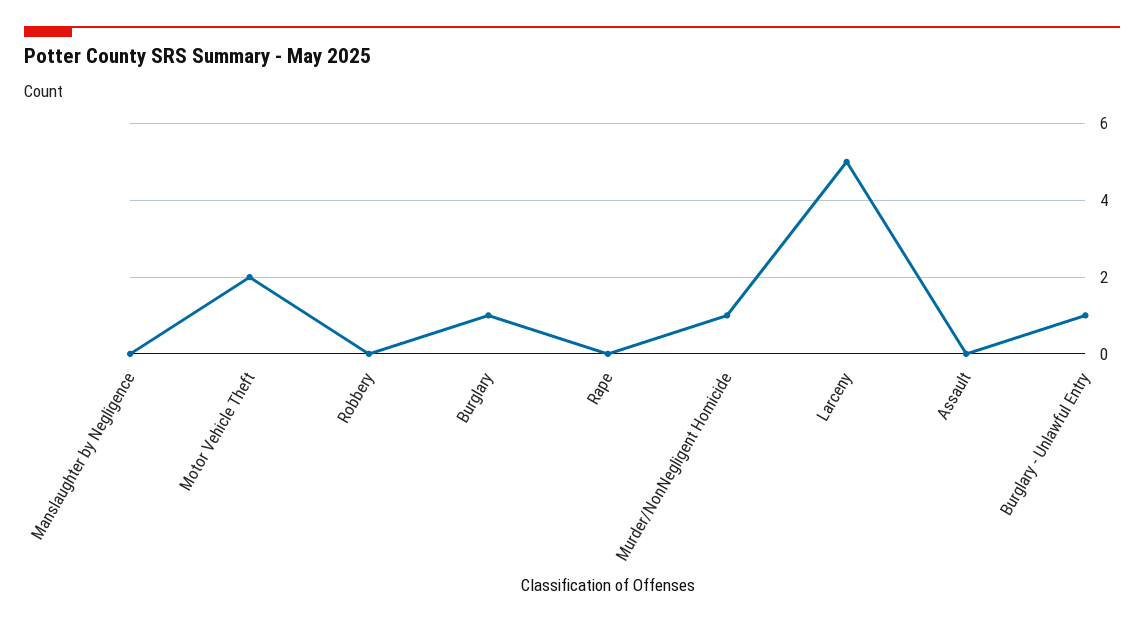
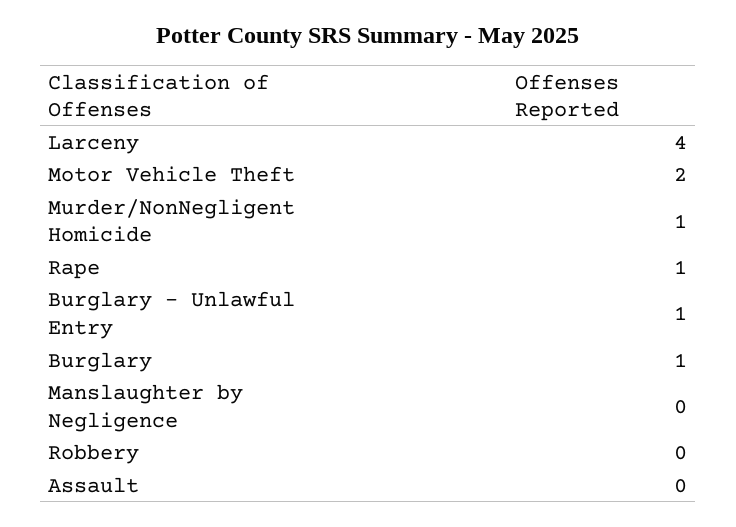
Rape: 0 -> 1
Larceny: 5 -> 4

